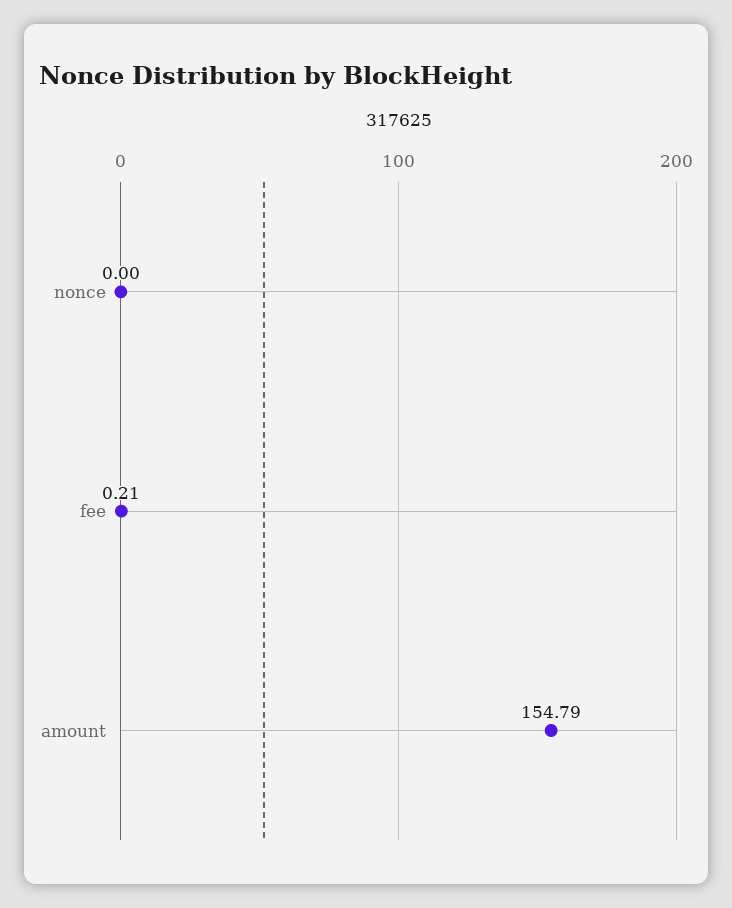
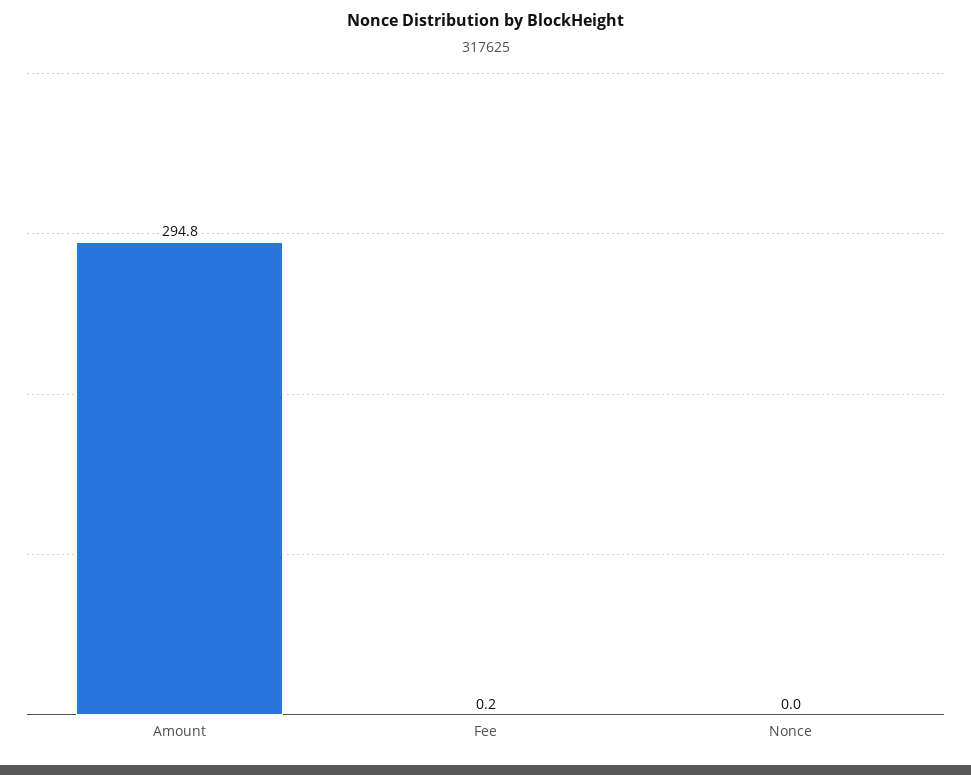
amount: 154.79 -> 294.8

